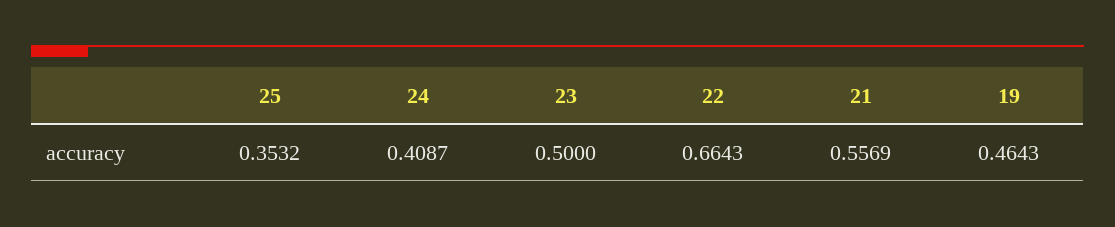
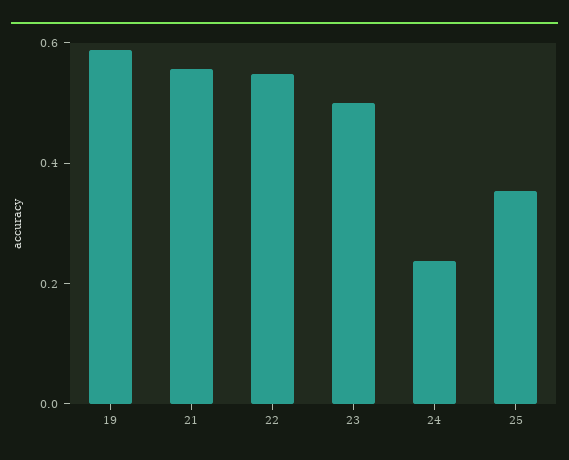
24: 0.4087 -> 0.25
22: 0.6643 -> 0.55
19: 0.4643 -> 0.6

